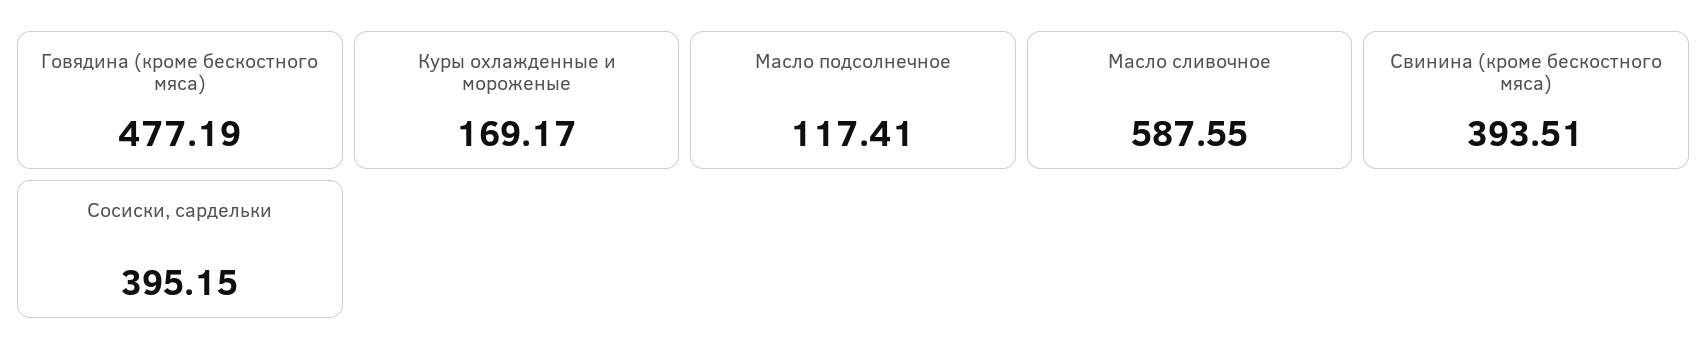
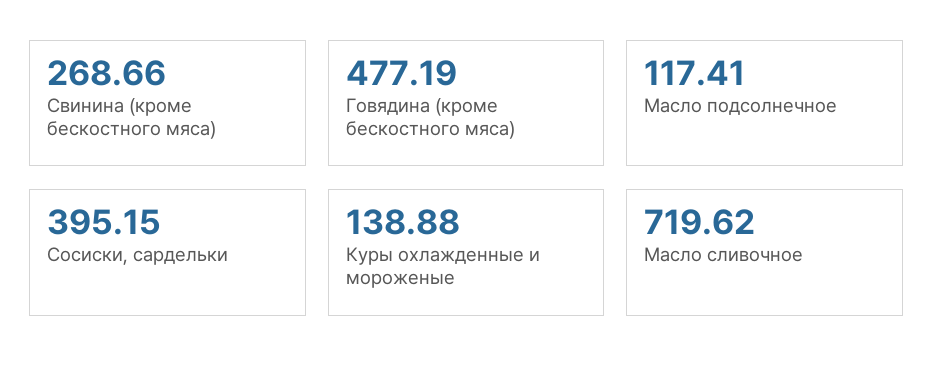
Куры охлажденные и мороженые: 169.17 -> 138.88
Масло сливочное: 587.55 -> 719.62
Свинина (кроме бескостного мяса): 393.51 -> 268.66

